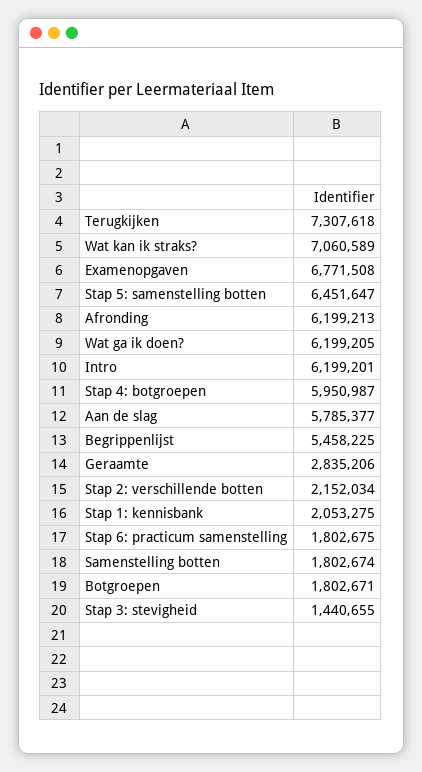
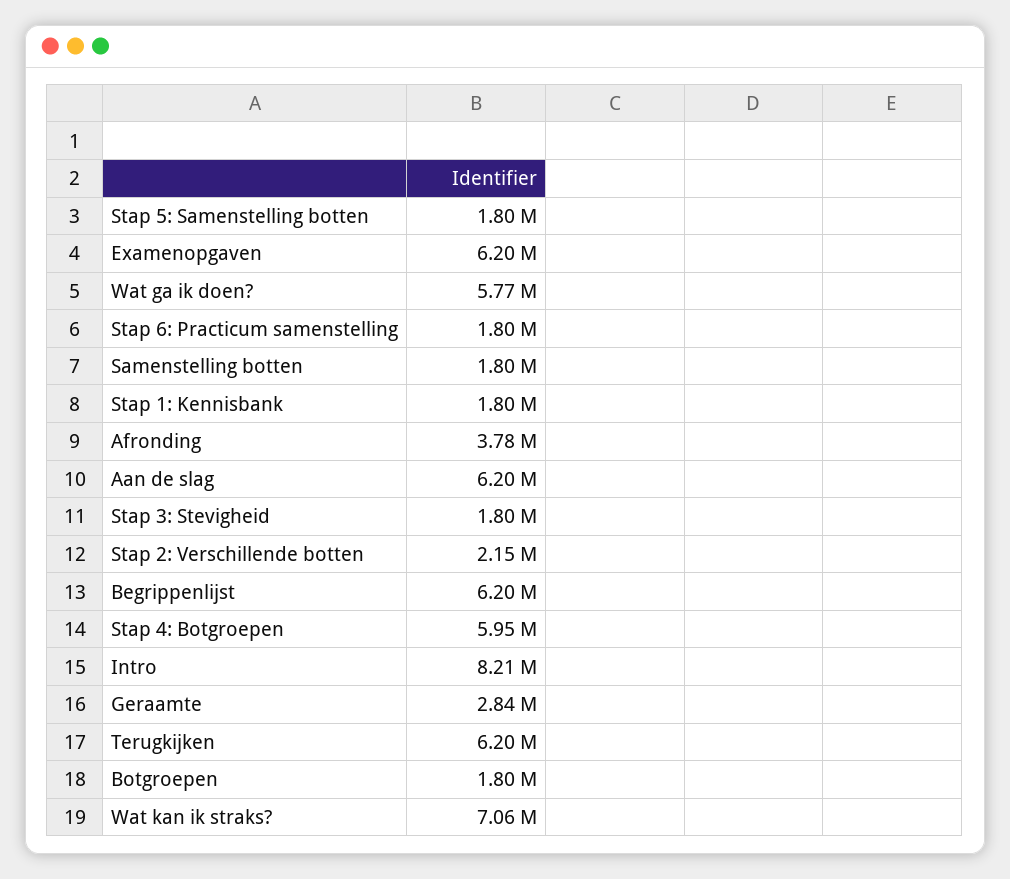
Terugkijken: 7307618 -> 6200000
Examenopgaven: 6771508 -> 6200000
Stap 5: samenstelling botten: 6451647 -> 1800000
Afronding: 6199213 -> 3780000
Wat ga ik doen?: 6199205 -> 5770000
Intro: 6199201 -> 8210000
Aan de slag: 5785377 -> 6200000
Begrippenlijst: 5458225 -> 6200000
Stap 1: kennisbank: 2053275 -> 1800000
Stap 3: stevigheid: 1440655 -> 1800000

